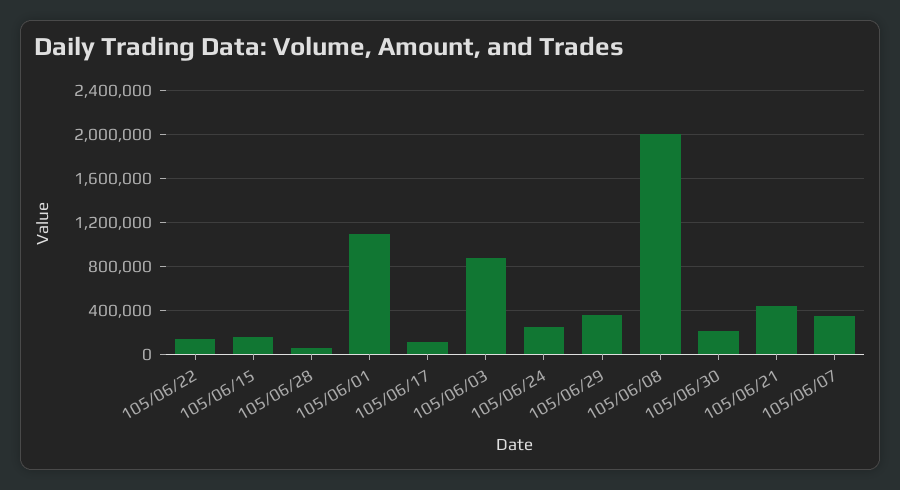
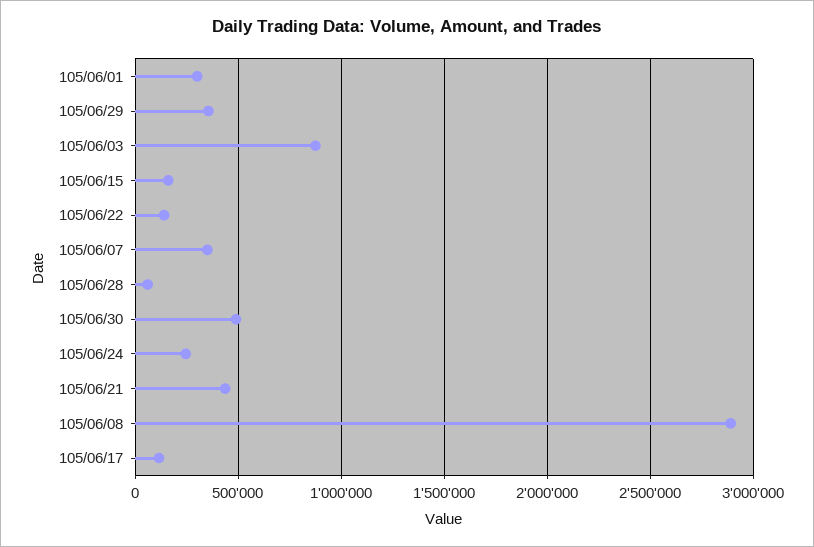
105/06/01: 1100000 -> 300000
105/06/08: 2000000 -> 2900000
105/06/30: 200000 -> 500000

